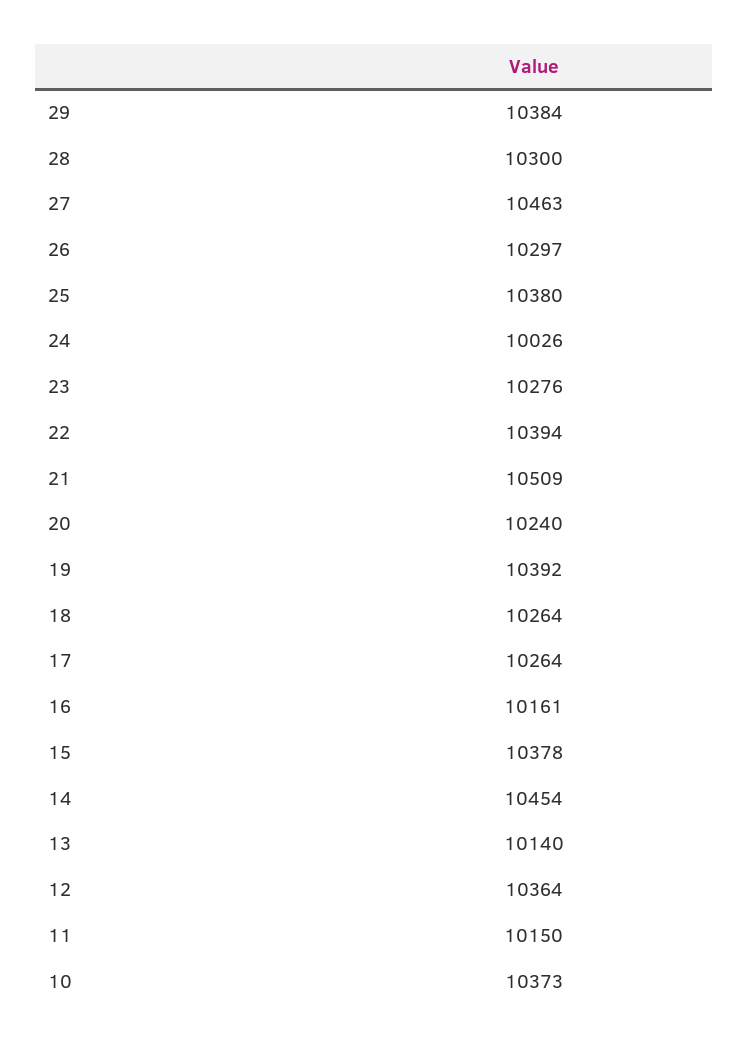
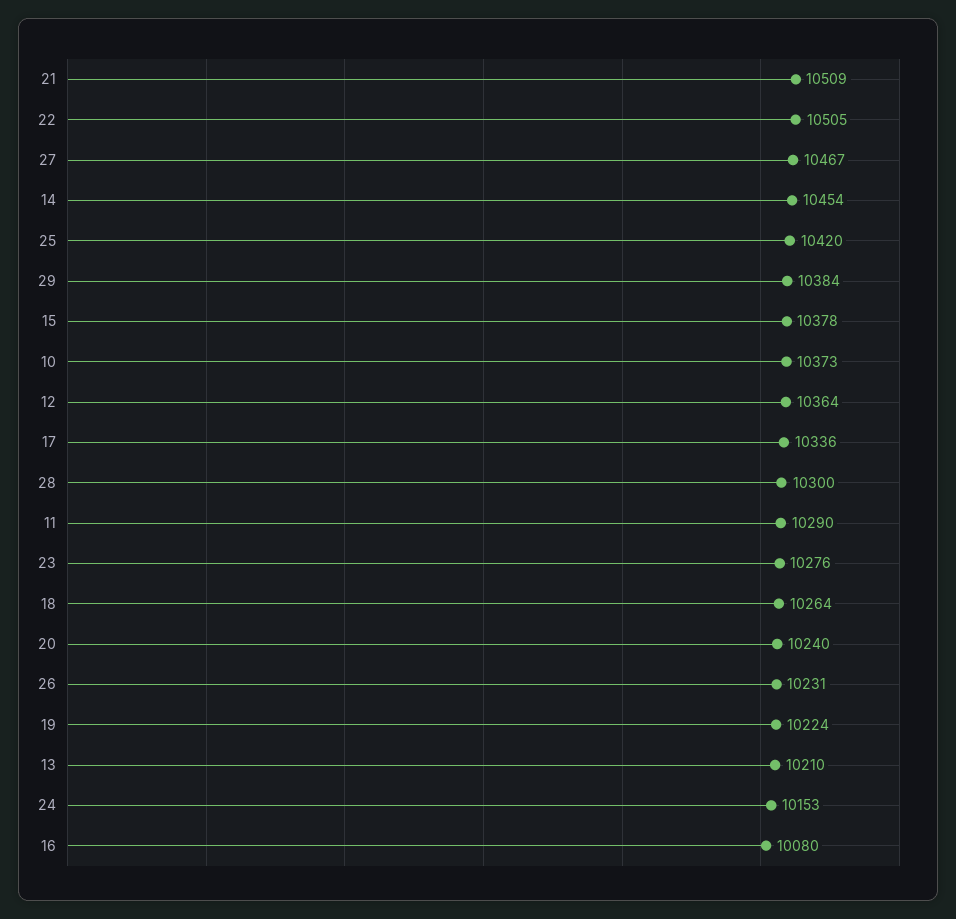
27: 10463 -> 10467
26: 10297 -> 10231
25: 10380 -> 10420
24: 10026 -> 10153
22: 10394 -> 10505
19: 10392 -> 10224
17: 10264 -> 10336
16: 10161 -> 10080
13: 10140 -> 10210
11: 10150 -> 10290

